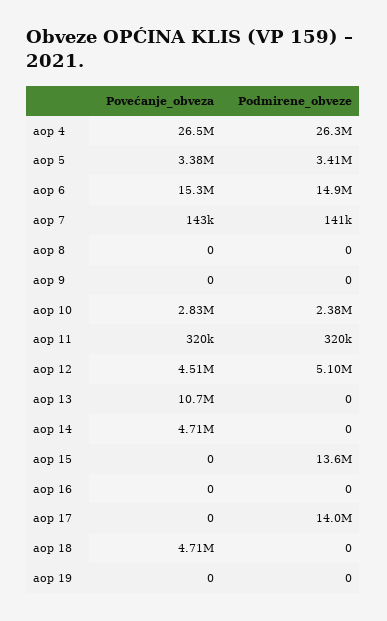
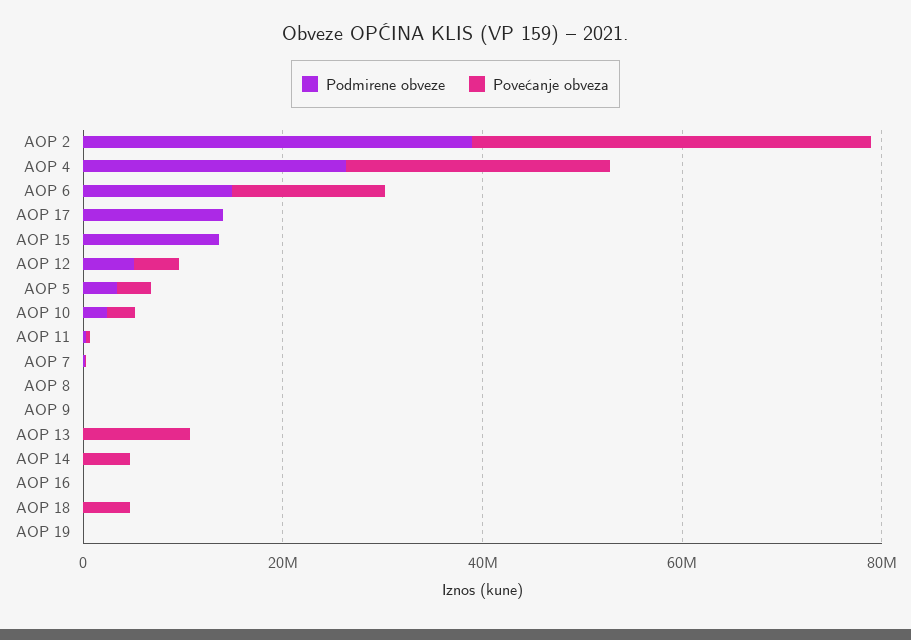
Podmirene_obveze, AOP 2: none -> 40000000
Povećanje_obveza, AOP 2: none -> 40000000

